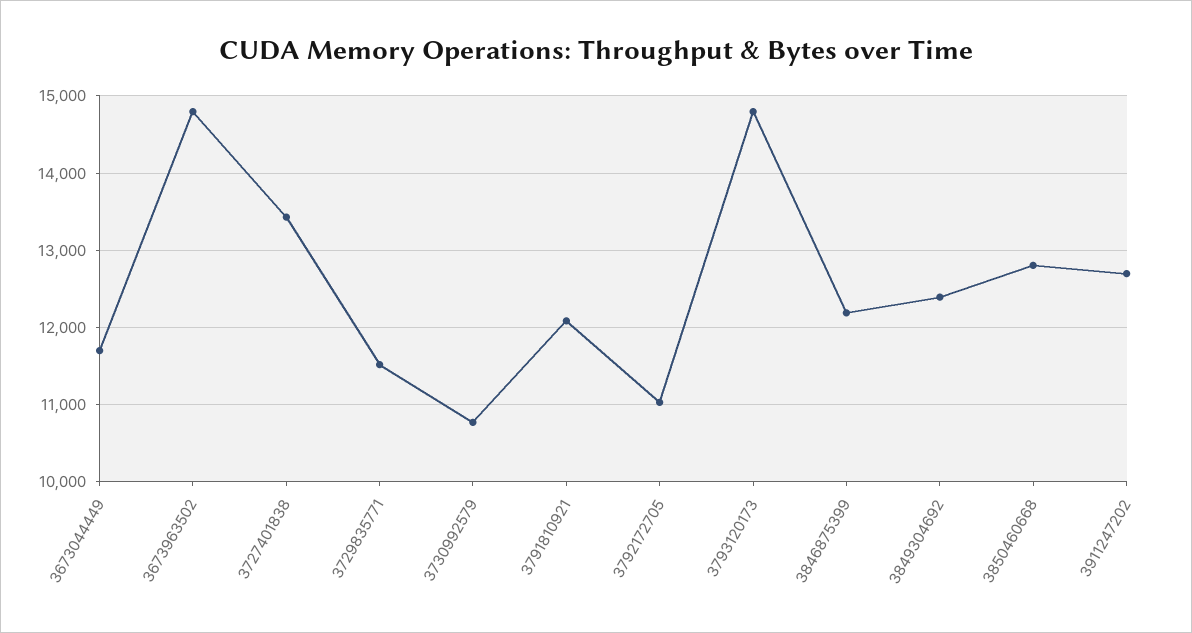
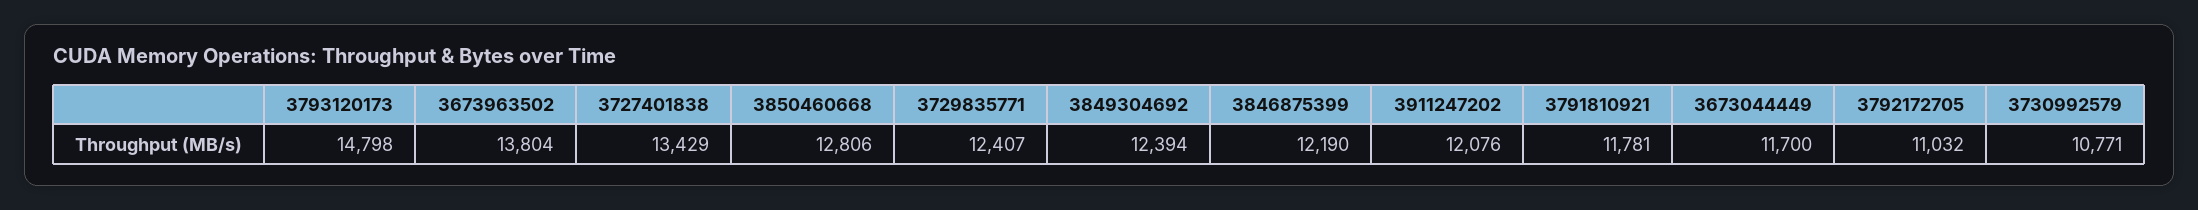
3673963502: 14800 -> 13804
3729835771: 11500 -> 12407
3791810921: 12100 -> 11781
3911247202: 12700 -> 12076

